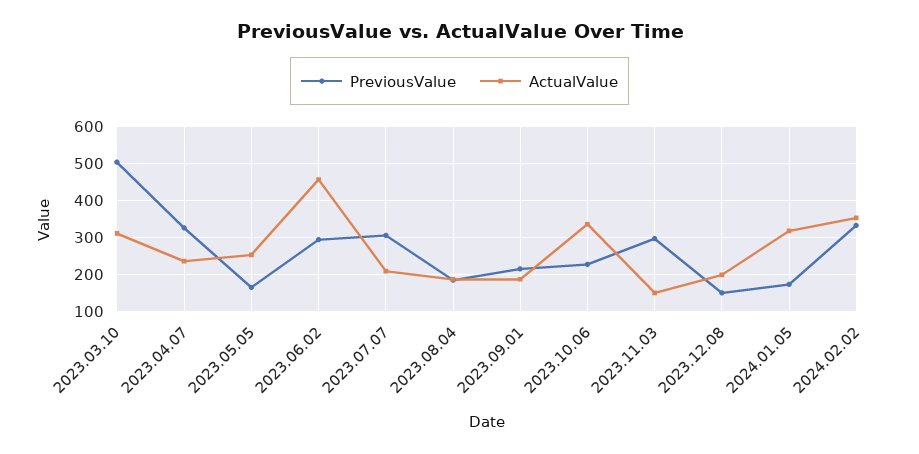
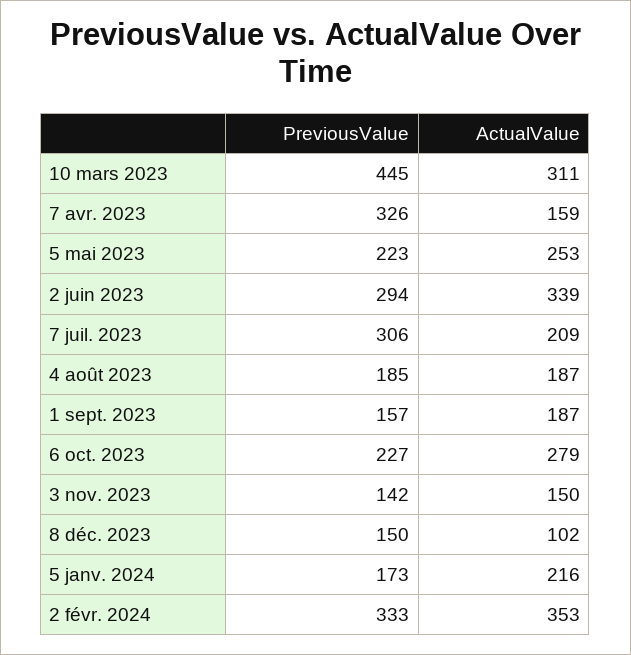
PreviousValue, 2023.03.10: 500 -> 445
ActualValue, 2023.04.07: 240 -> 159
PreviousValue, 2023.05.05: 160 -> 223
ActualValue, 2023.06.02: 460 -> 339
PreviousValue, 2023.09.01: 220 -> 157
ActualValue, 2023.10.06: 340 -> 279
PreviousValue, 2023.11.03: 300 -> 142
ActualValue, 2023.12.08: 200 -> 102
ActualValue, 2024.01.05: 320 -> 216

